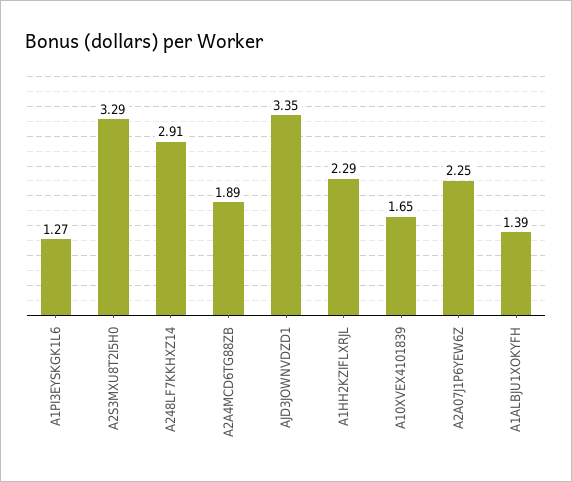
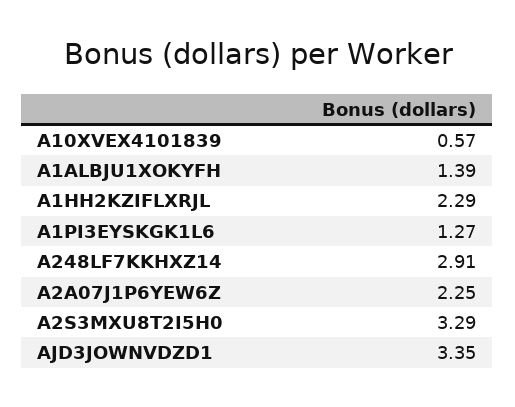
A2A4MCD6TG88ZB: 1.89 -> none
A10XVEX4101839: 1.65 -> 0.57

